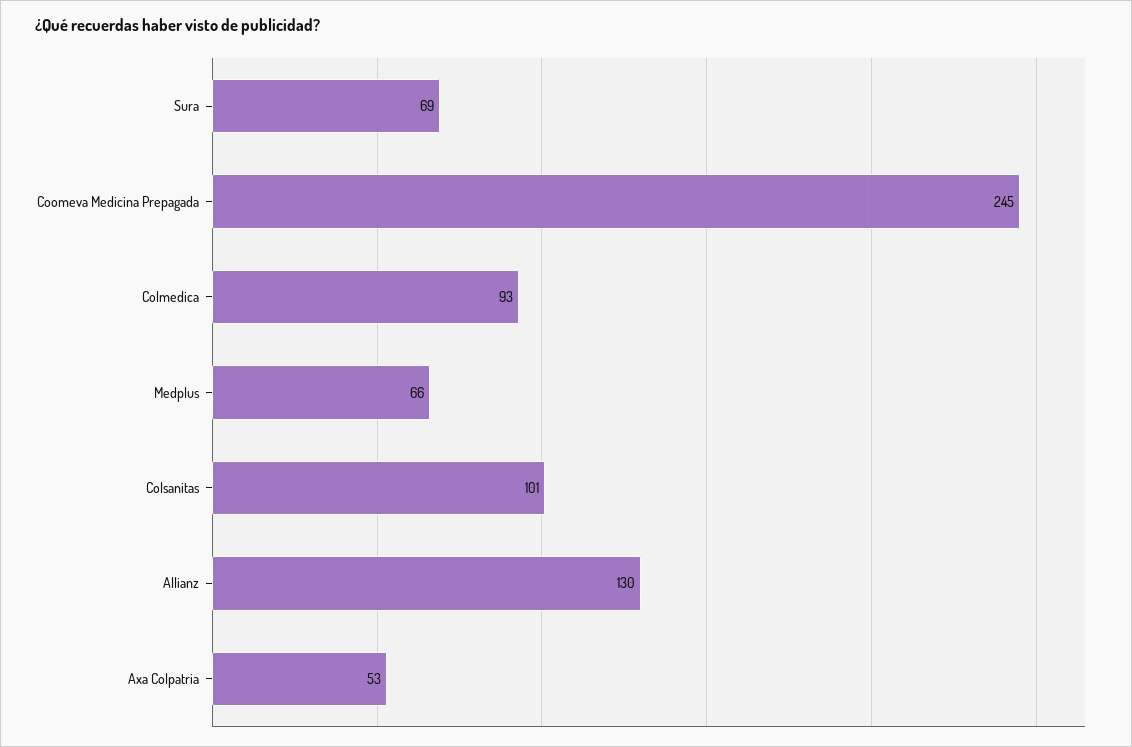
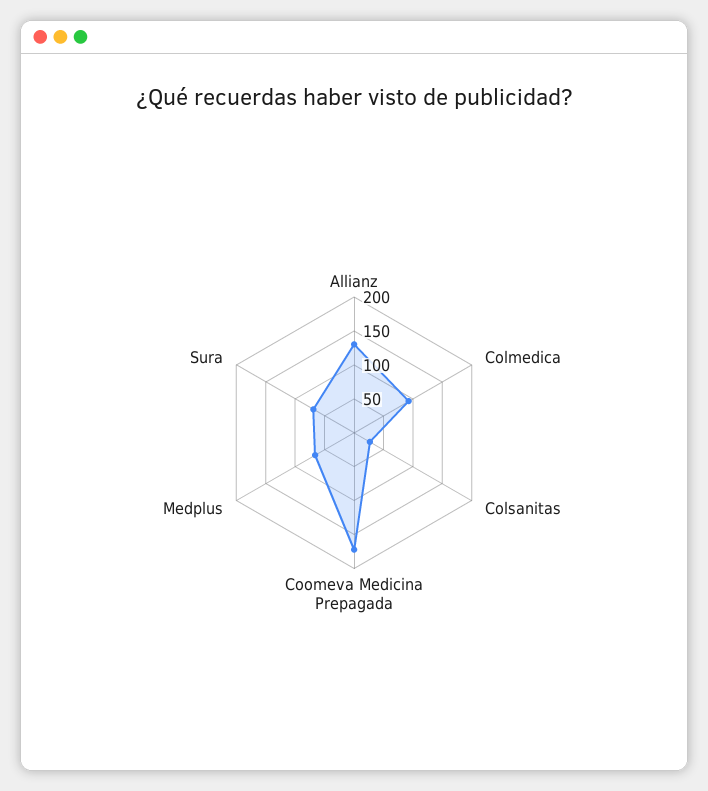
Coomeva Medicina Prepagada: 245 -> 175
Colsanitas: 101 -> 25
Axa Colpatria: 53 -> none

